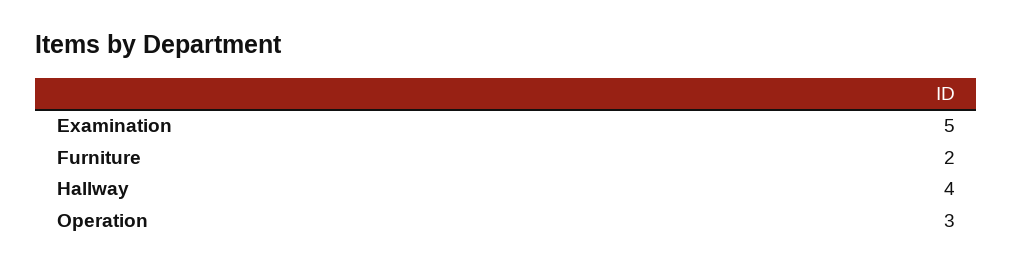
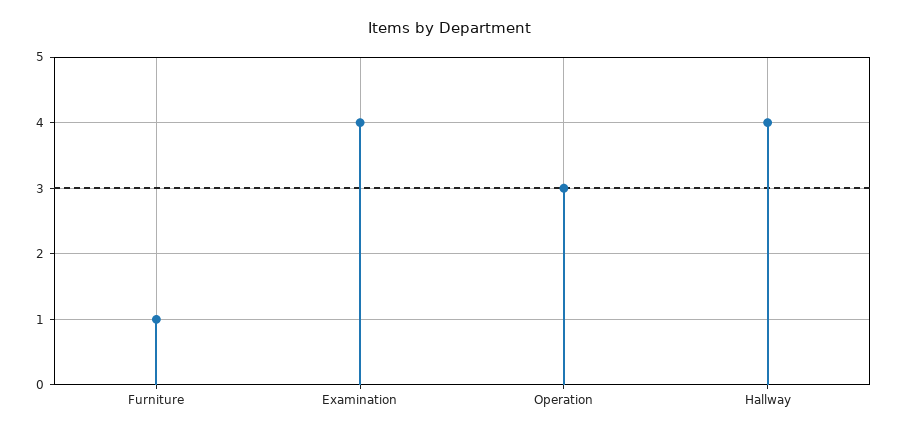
Examination: 5 -> 4
Furniture: 2 -> 1

